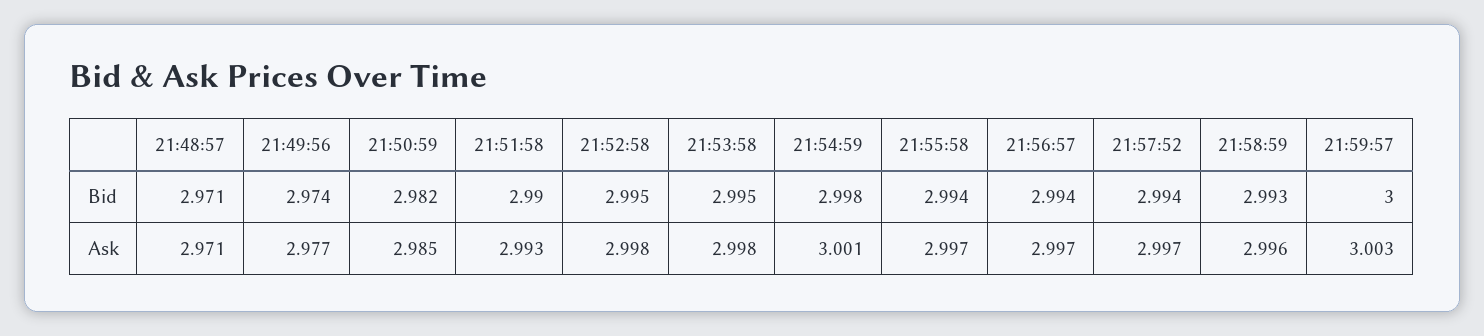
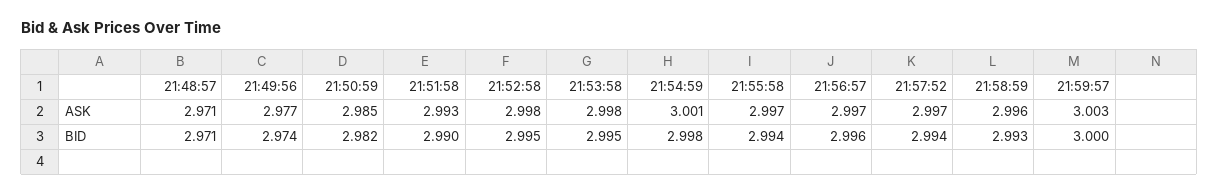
21:56:57, Bid: 2.994 -> 2.996

